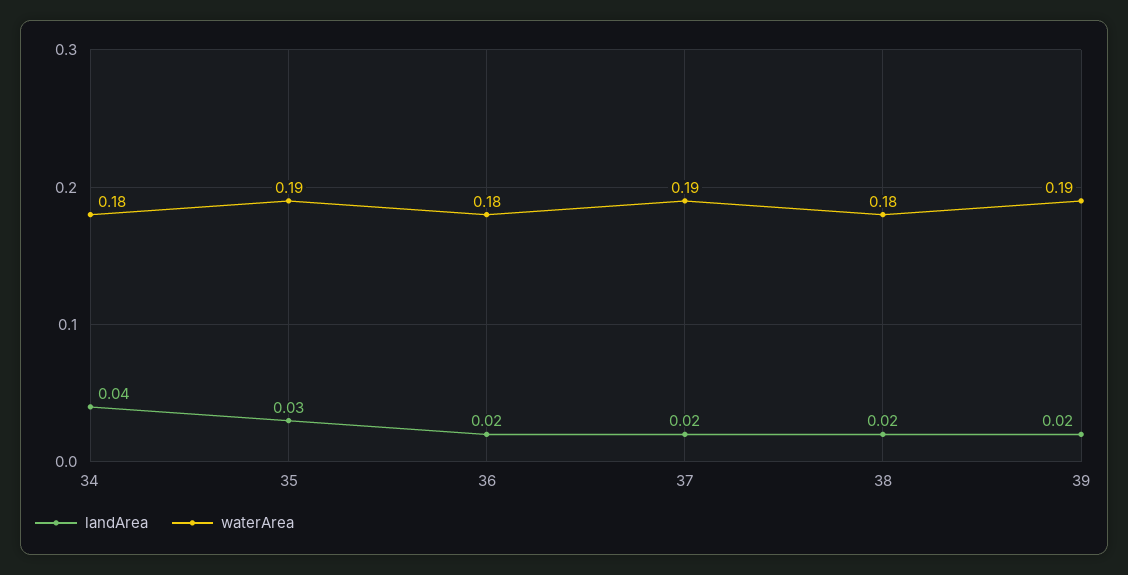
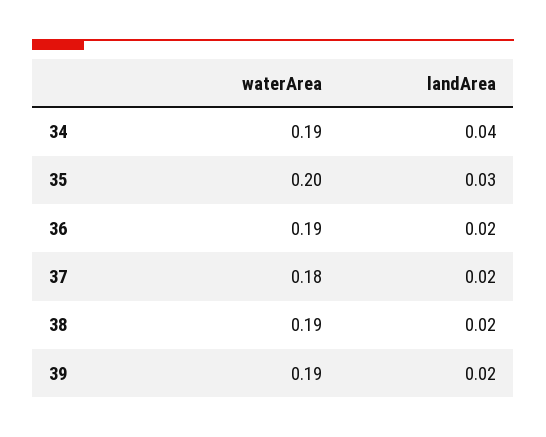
waterArea, 34: 0.18 -> 0.19
waterArea, 35: 0.19 -> 0.2
waterArea, 36: 0.18 -> 0.19
waterArea, 37: 0.19 -> 0.18
waterArea, 38: 0.18 -> 0.19

